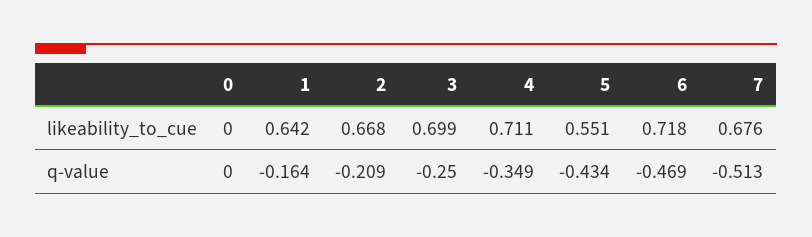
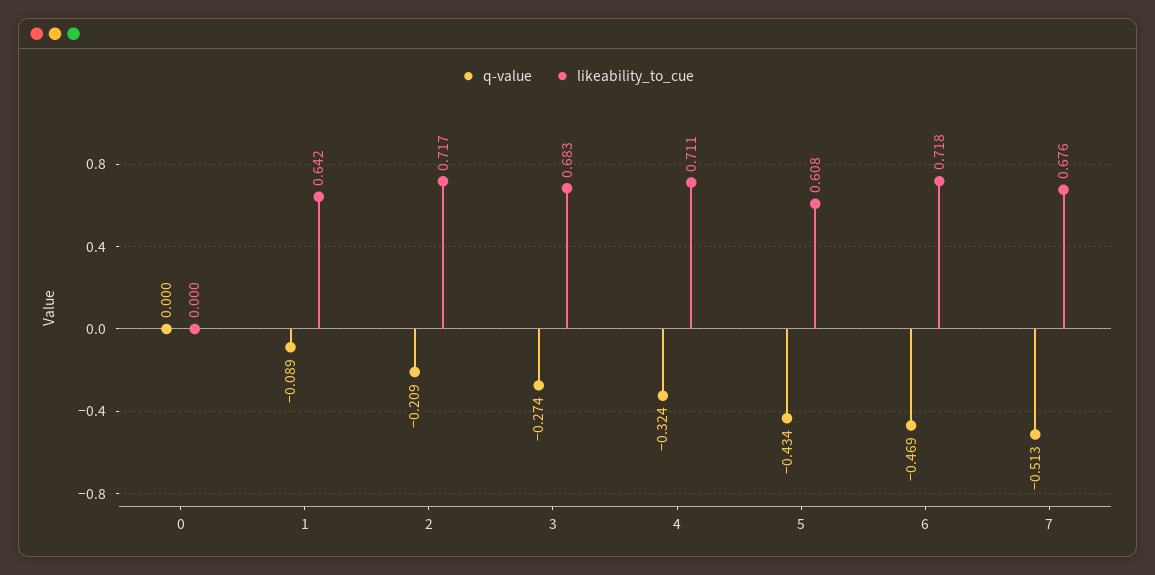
likeability_to_cue, 2: 0.668 -> 0.717
likeability_to_cue, 3: 0.699 -> 0.683
likeability_to_cue, 5: 0.551 -> 0.608
q-value, 1: -0.164 -> -0.089
q-value, 3: -0.25 -> -0.274
q-value, 4: -0.349 -> -0.324

